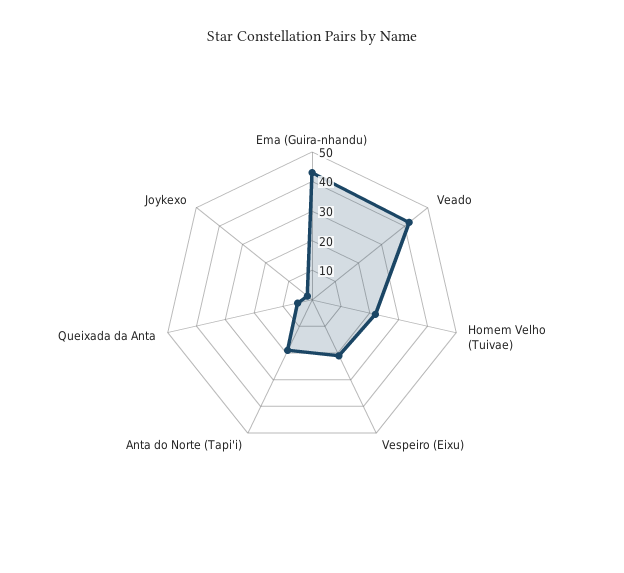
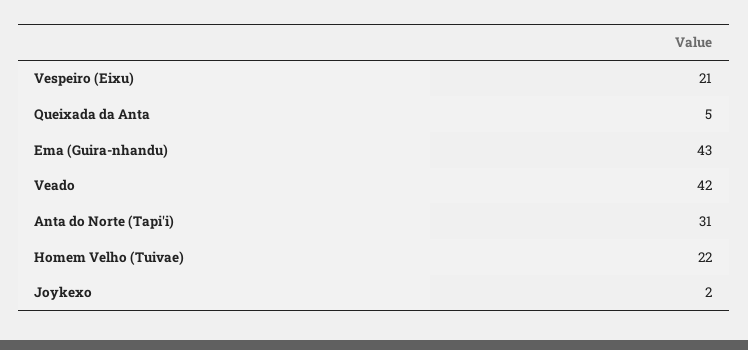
Anta do Norte (Tapi'i): 20 -> 31

